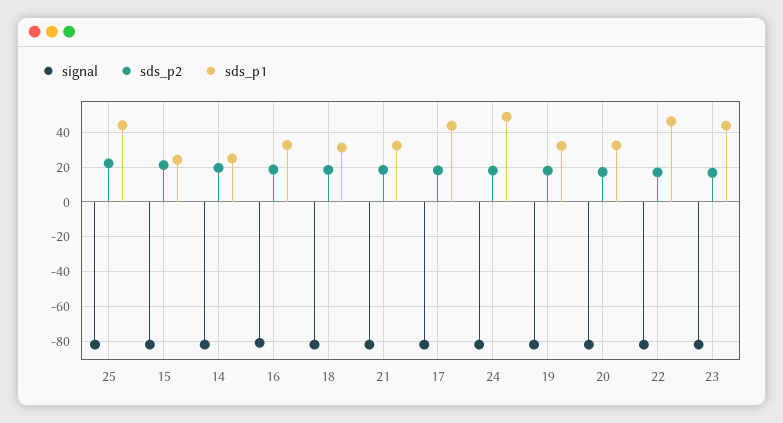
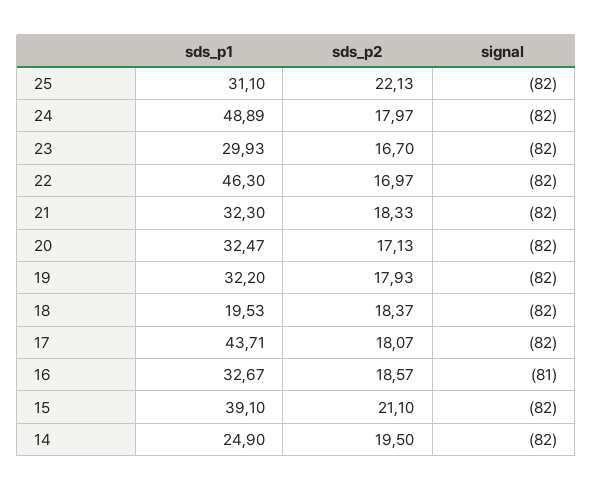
sds_p1, 25: 45 -> 31.1
sds_p1, 15: 25 -> 39.1
sds_p1, 18: 30 -> 19.53
sds_p1, 23: 45 -> 29.93

